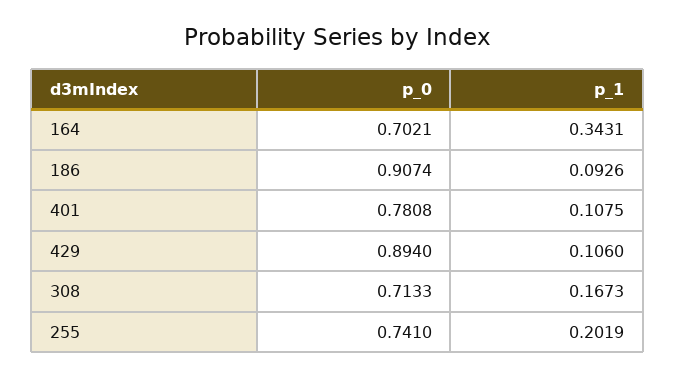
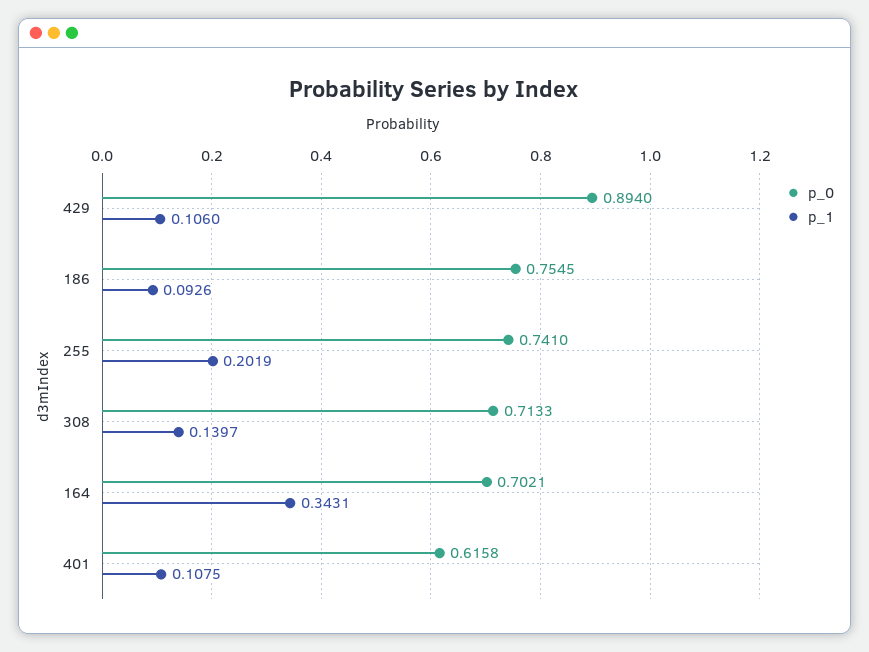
p_0, 186: 0.9074 -> 0.7545
p_0, 401: 0.7808 -> 0.6158
p_1, 308: 0.1673 -> 0.1397

